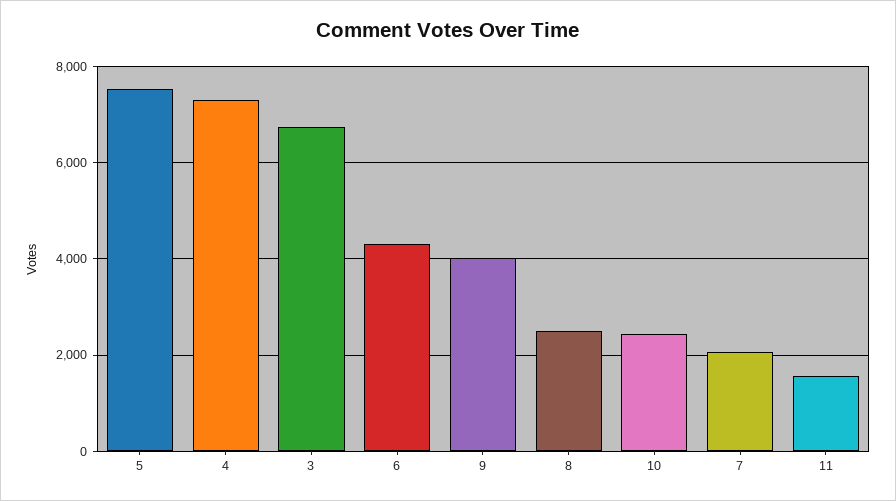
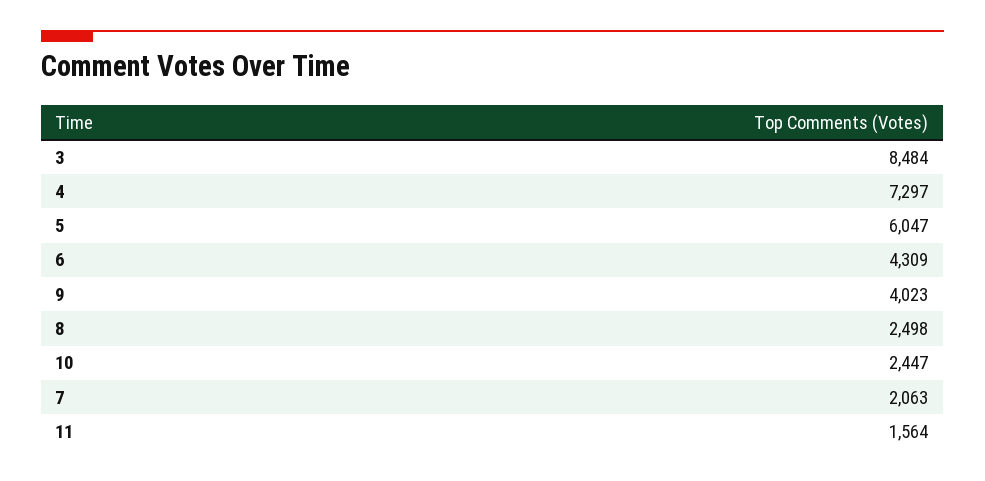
5: 7600 -> 6047
3: 6800 -> 8484

